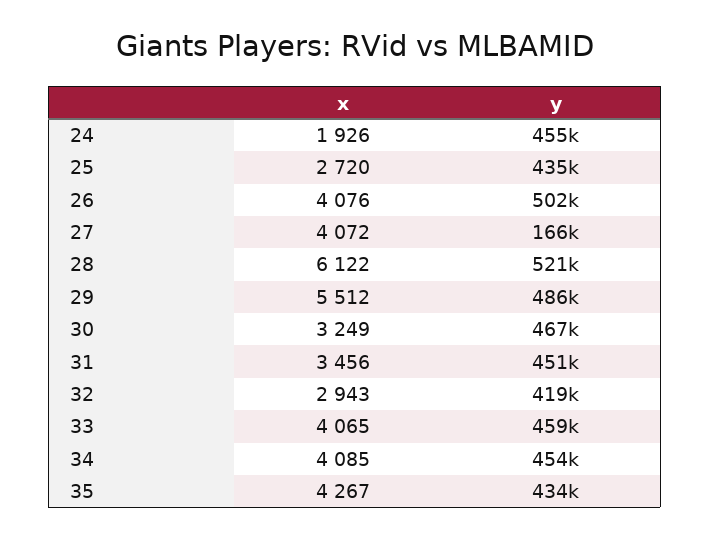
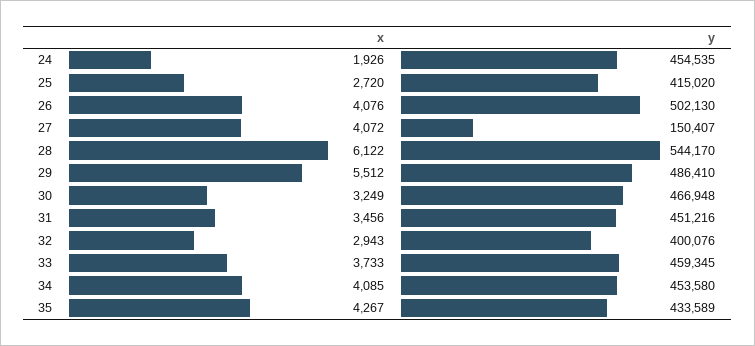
y, 25: 435000 -> 415020
y, 27: 166000 -> 150407
y, 28: 521000 -> 544170
y, 32: 419000 -> 400076
x, 33: 4065 -> 3733

